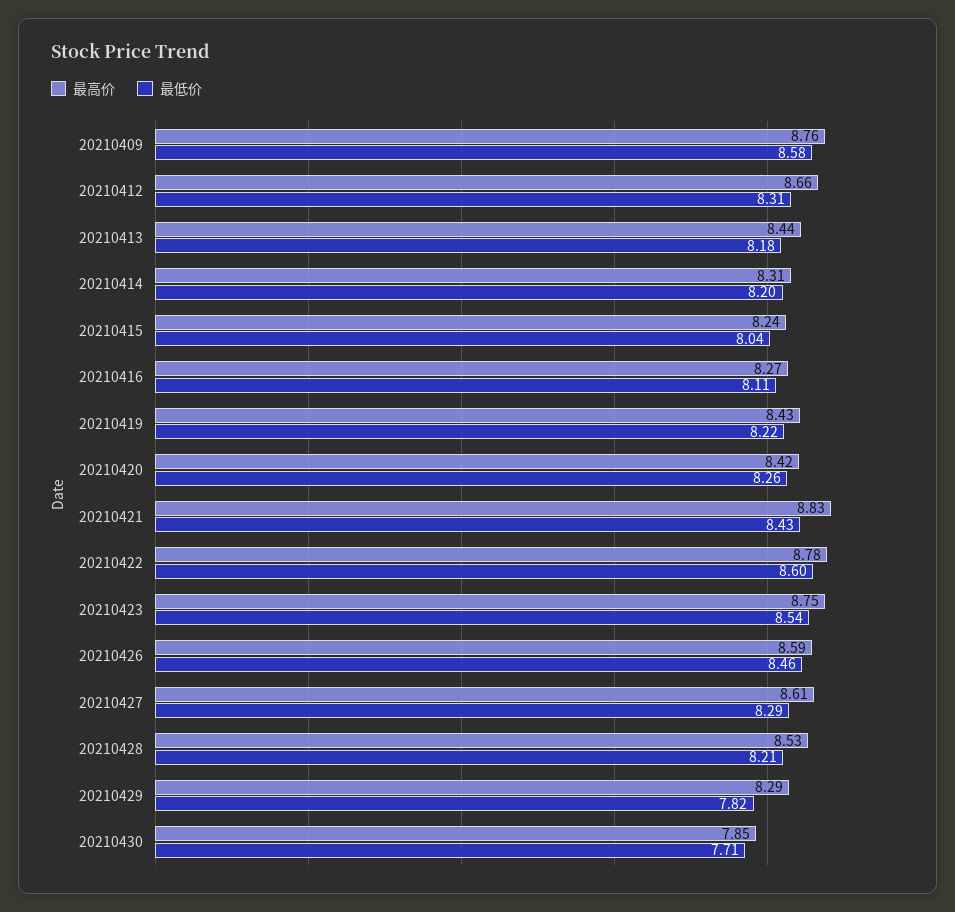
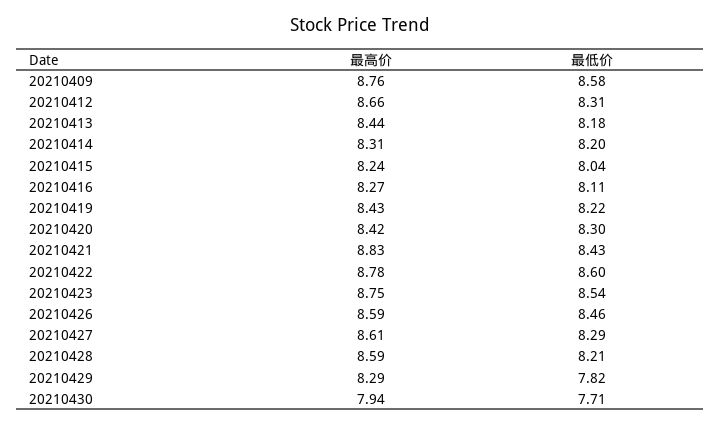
最低价, 20210420: 8.26 -> 8.3
最高价, 20210428: 8.53 -> 8.59
最高价, 20210430: 7.85 -> 7.94

